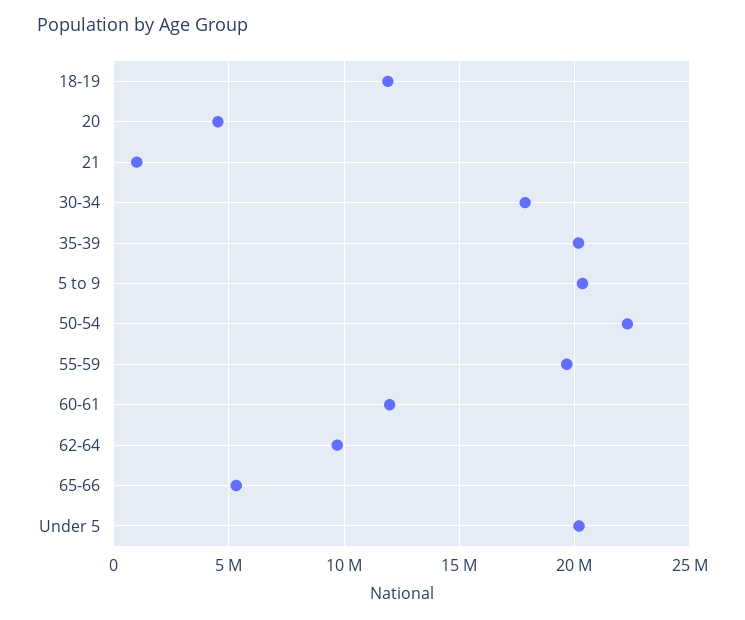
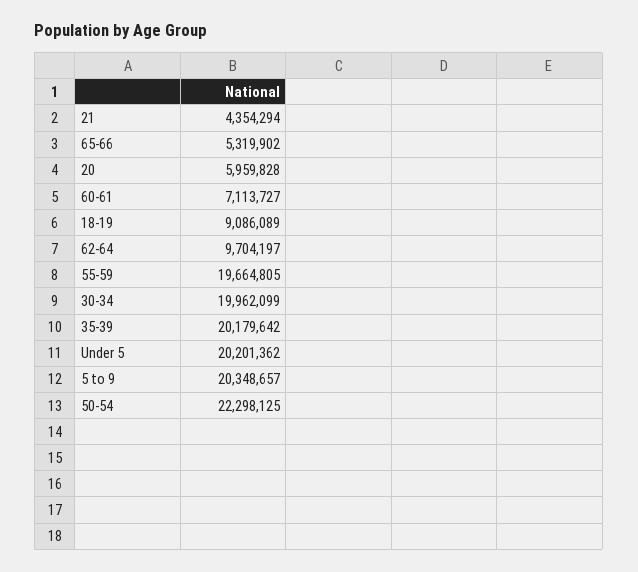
18-19: 12000000 -> 9086089
20: 4500000 -> 5959828
21: 1000000 -> 4354294
30-34: 18000000 -> 19962099
60-61: 12000000 -> 7113727

